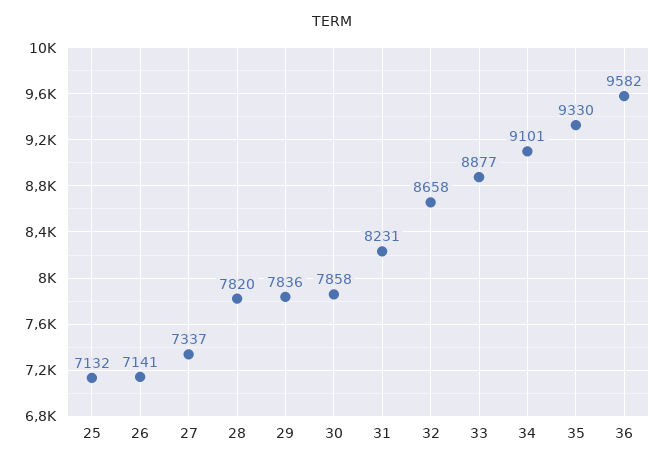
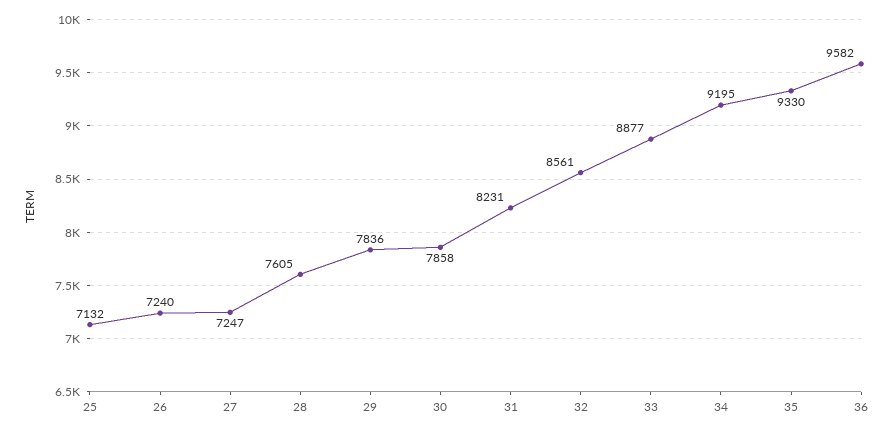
26: 7141 -> 7240
27: 7337 -> 7247
28: 7820 -> 7605
32: 8658 -> 8561
34: 9101 -> 9195

